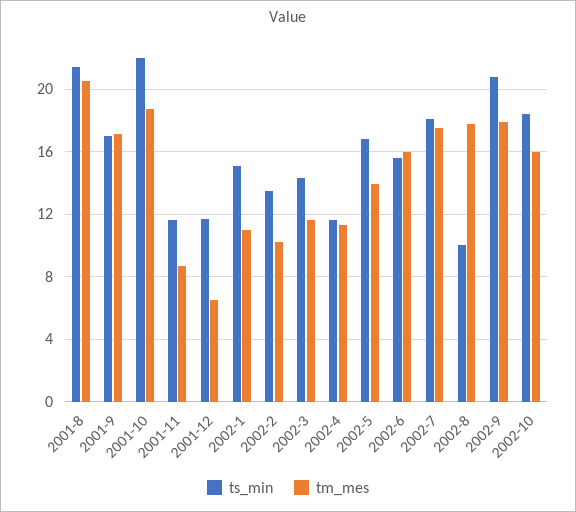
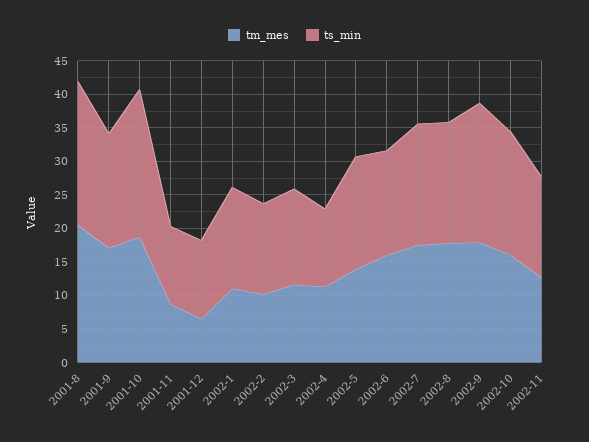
ts_min, 2002-8: 10 -> 17.5
tm_mes, 2002-11: none -> 12.5
ts_min, 2002-11: none -> 15

